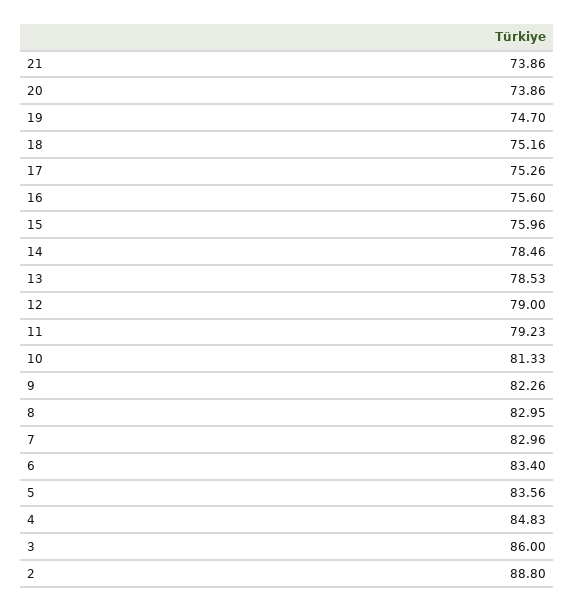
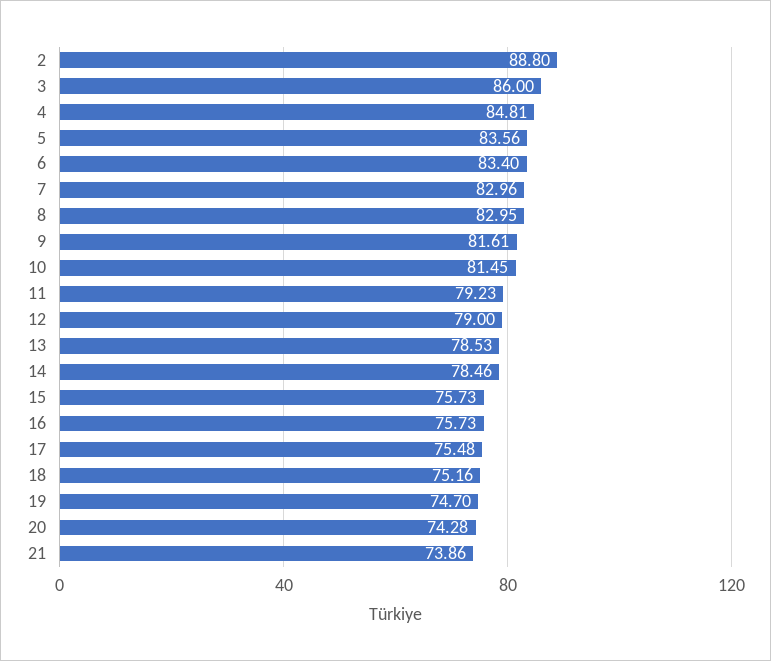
20: 73.86 -> 74.28
17: 75.26 -> 75.48
16: 75.6 -> 75.73
15: 75.96 -> 75.73
10: 81.33 -> 81.45
9: 82.26 -> 81.61
4: 84.83 -> 84.81

